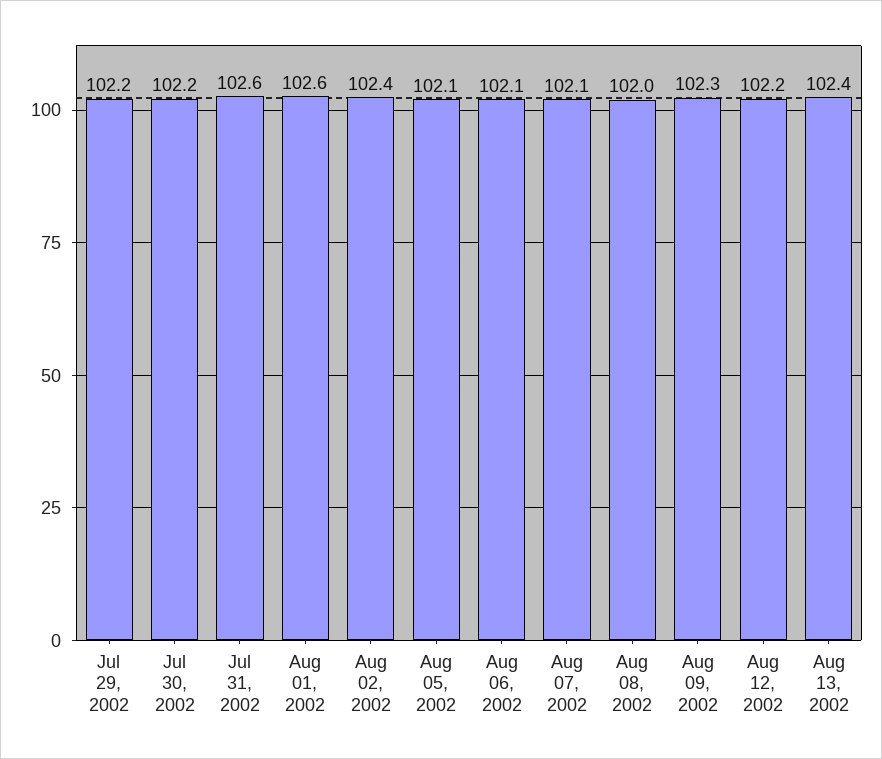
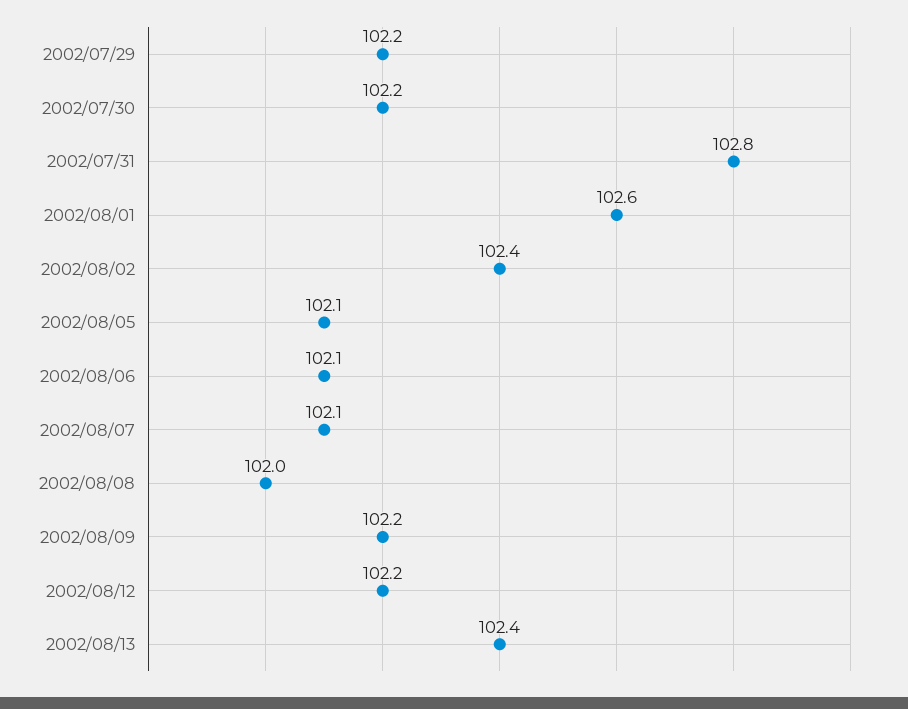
Jul 31, 2002: 102.6 -> 102.8
Aug 09, 2002: 102.3 -> 102.2

